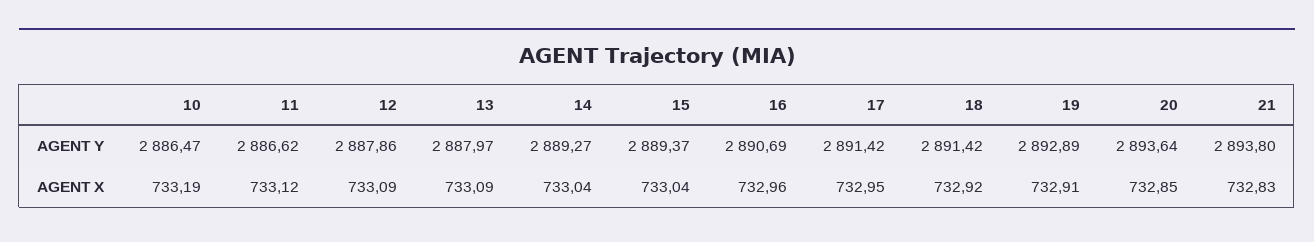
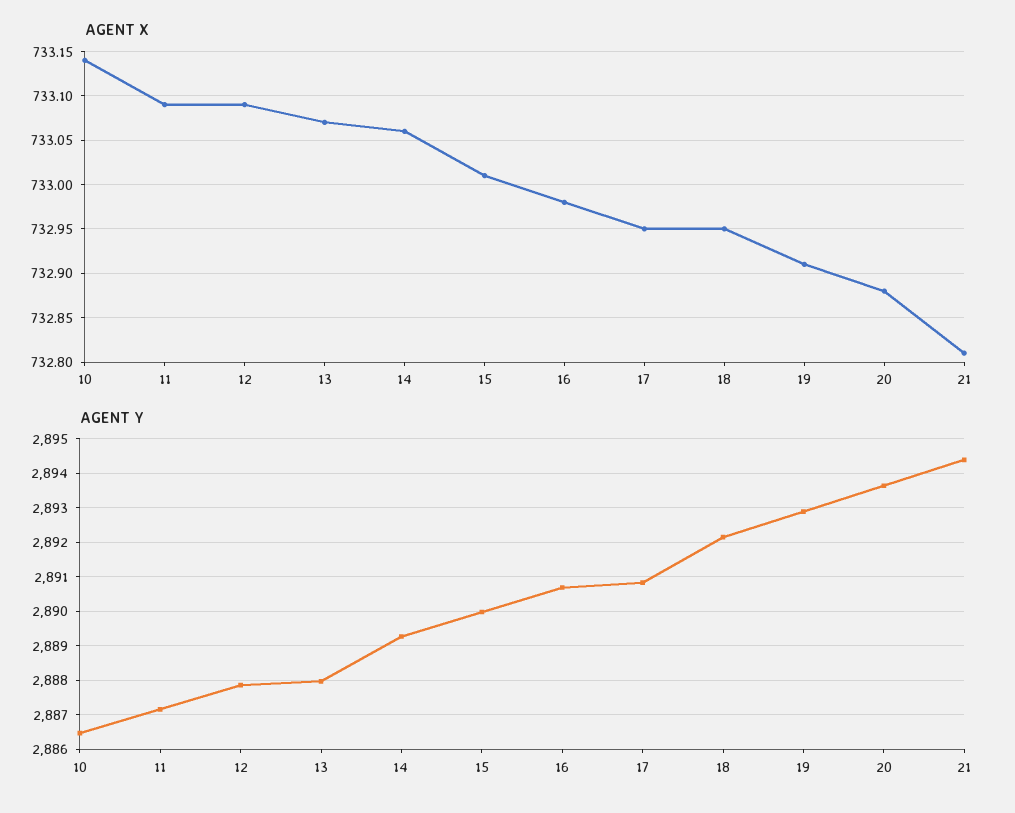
AGENT Y, 11: 2886.62 -> 2887.2
AGENT Y, 15: 2889.37 -> 2890
AGENT Y, 17: 2891.42 -> 2890.8
AGENT Y, 18: 2891.42 -> 2892.2
AGENT Y, 21: 2893.8 -> 2894.4
AGENT X, 10: 733.19 -> 733.14
AGENT X, 11: 733.12 -> 733.09
AGENT X, 13: 733.09 -> 733.07
AGENT X, 14: 733.04 -> 733.06
AGENT X, 15: 733.04 -> 733.01
AGENT X, 16: 732.96 -> 732.98
AGENT X, 18: 732.92 -> 732.95
AGENT X, 20: 732.85 -> 732.88
AGENT X, 21: 732.83 -> 732.81

